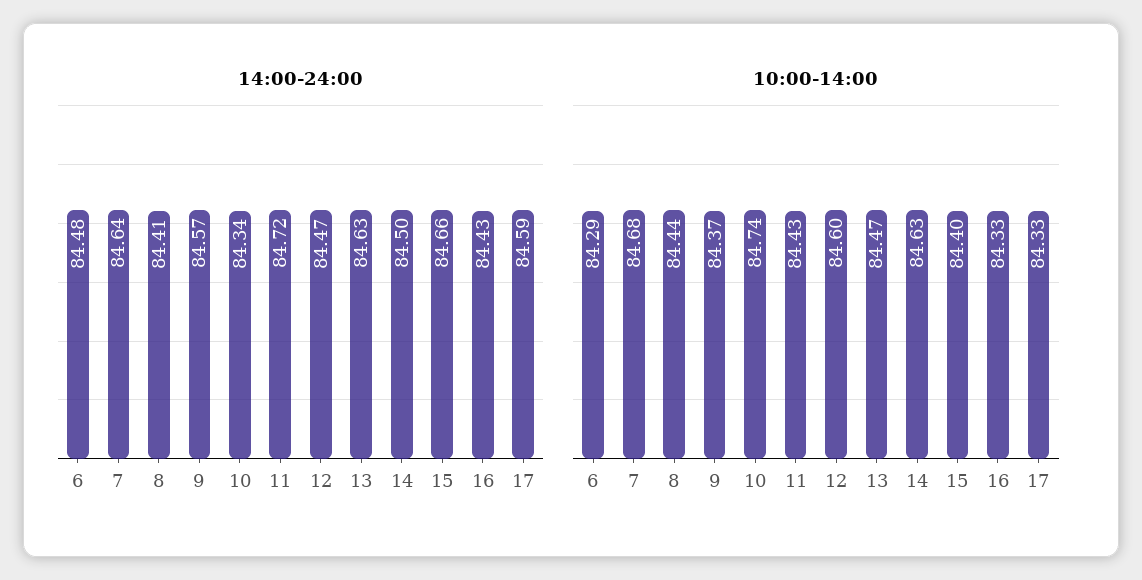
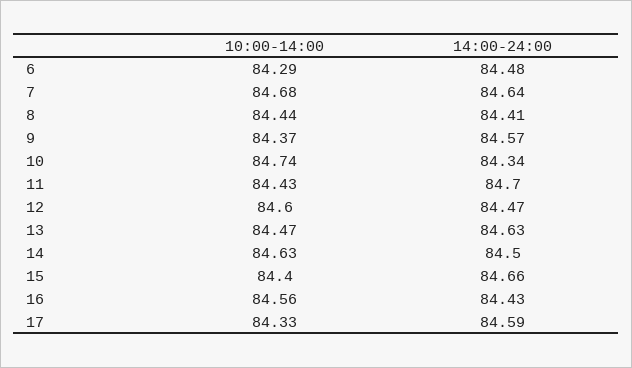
14:00-24:00, 11: 84.72 -> 84.7
10:00-14:00, 16: 84.33 -> 84.56

